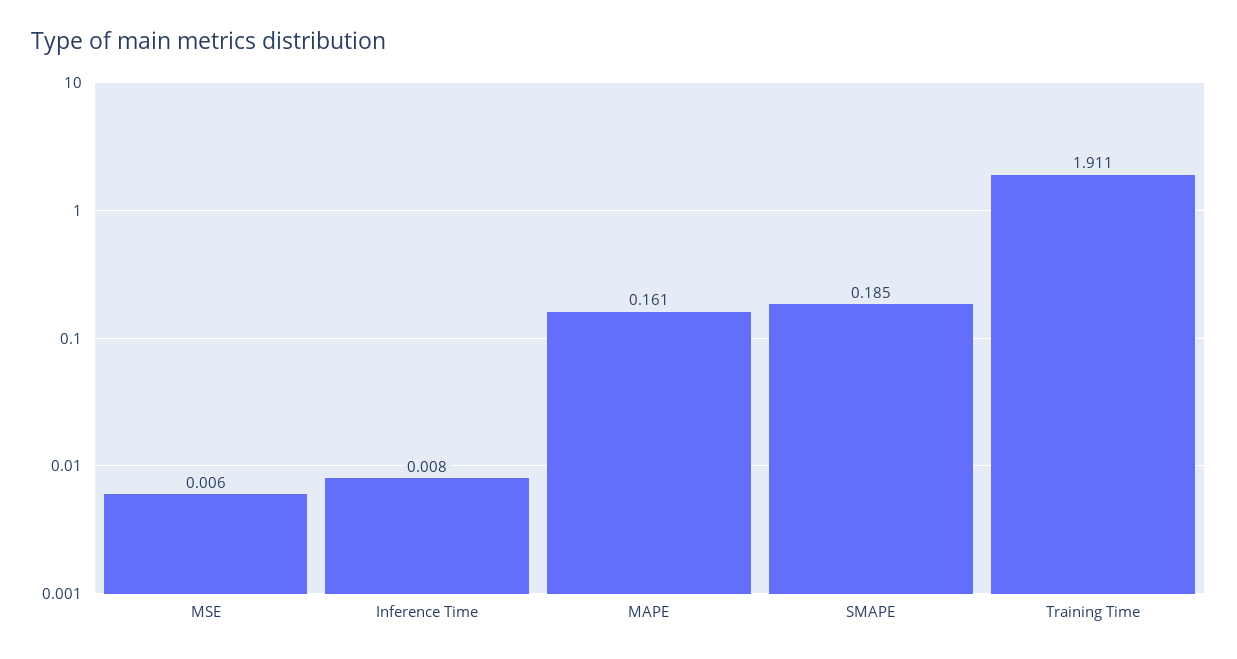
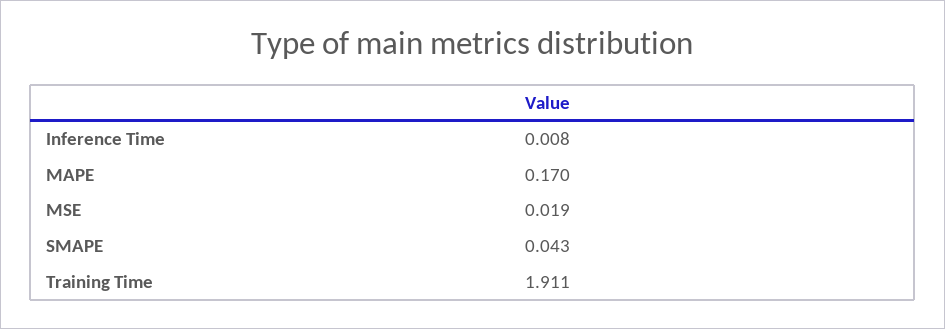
MSE: 0.006 -> 0.019
MAPE: 0.161 -> 0.17
SMAPE: 0.185 -> 0.043

